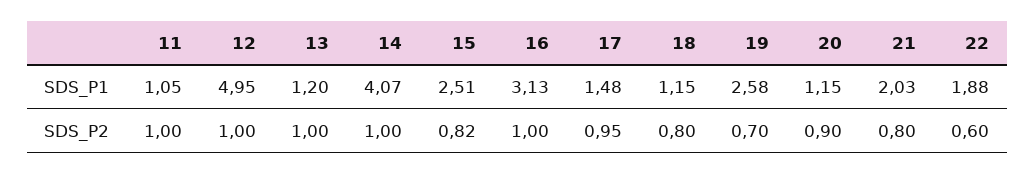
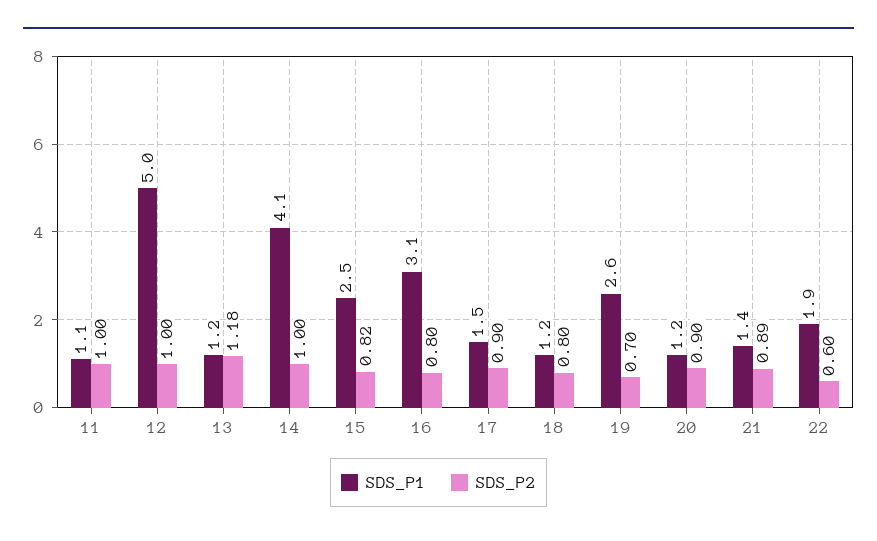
SDS_P1, 21: 2.03 -> 1.4
SDS_P2, 13: 1 -> 1.18
SDS_P2, 16: 1 -> 0.8
SDS_P2, 17: 0.95 -> 0.9
SDS_P2, 21: 0.8 -> 0.89

